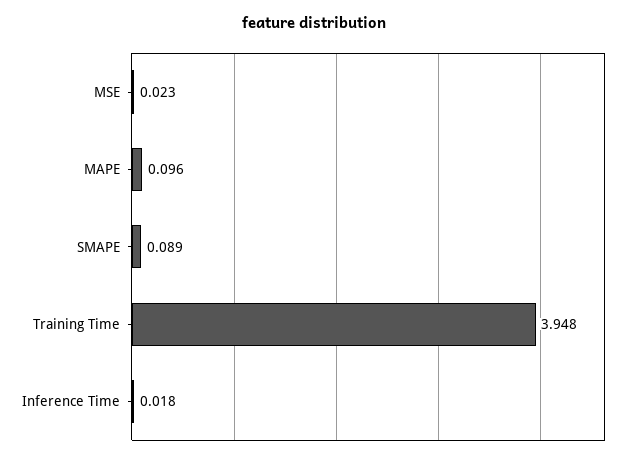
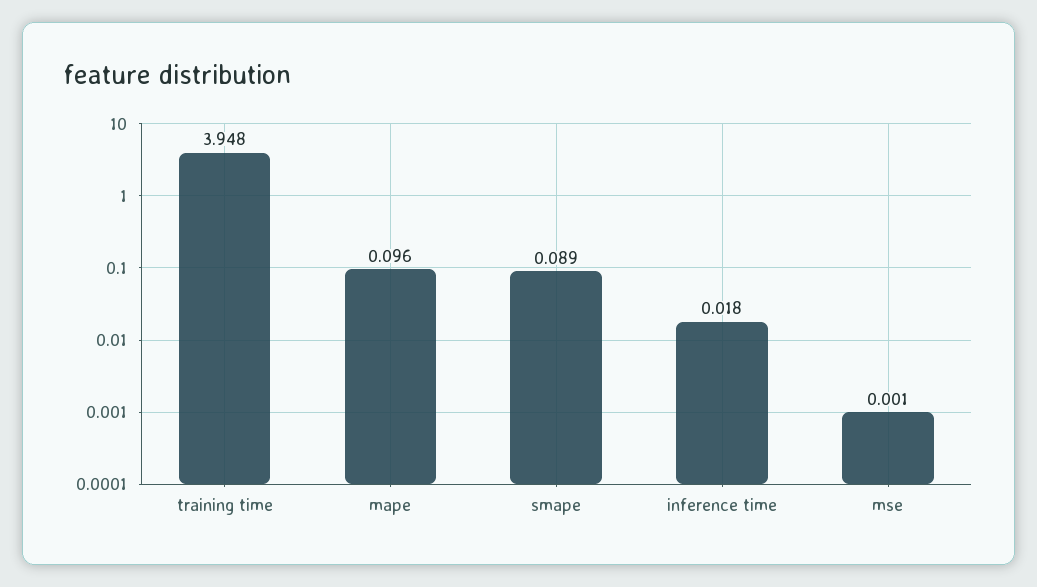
MSE: 0.023 -> 0.001

